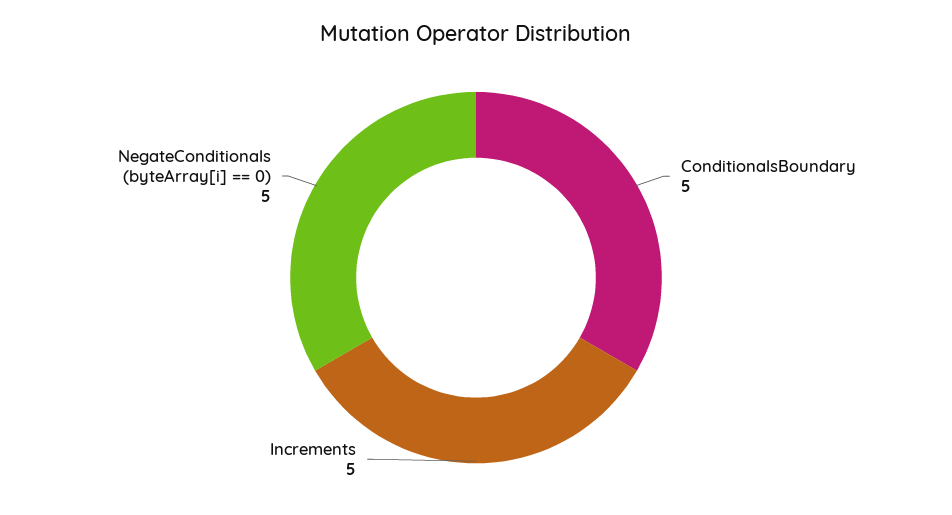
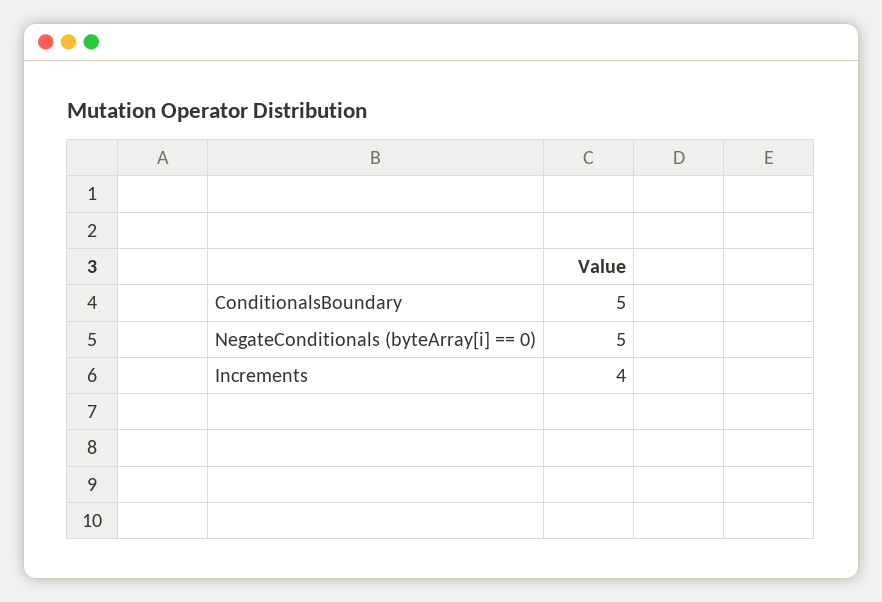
Increments: 5 -> 4

